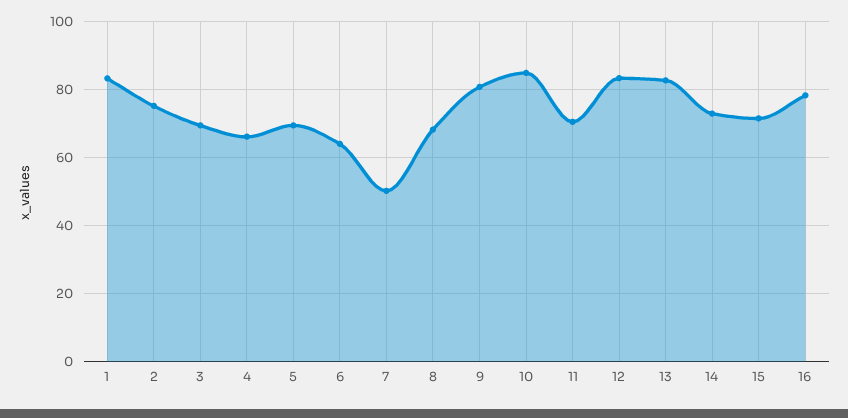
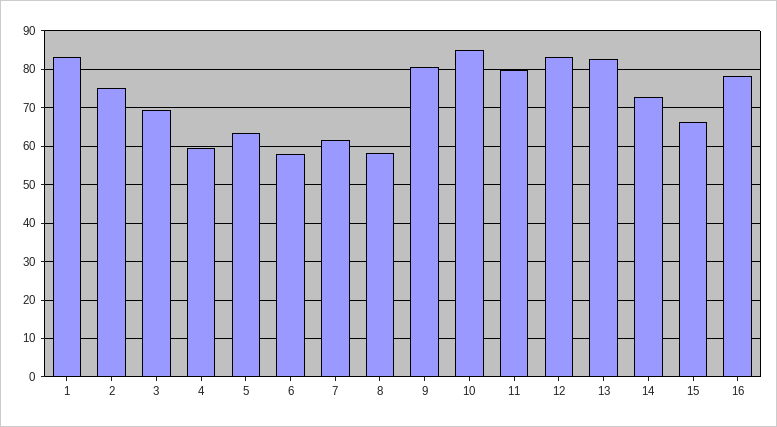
4: 66 -> 60
5: 70 -> 64
6: 64 -> 58
7: 50 -> 62
8: 68 -> 58
11: 70 -> 80
15: 72 -> 66

